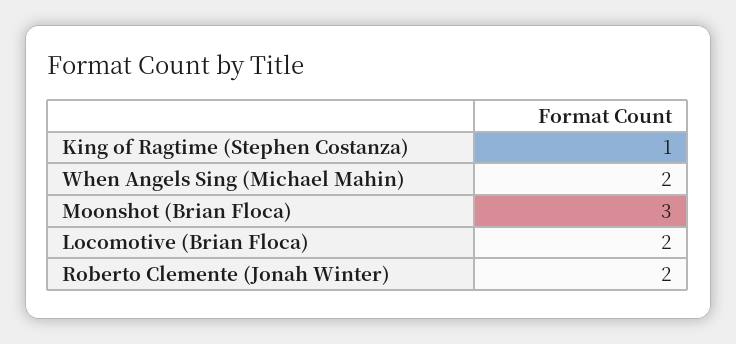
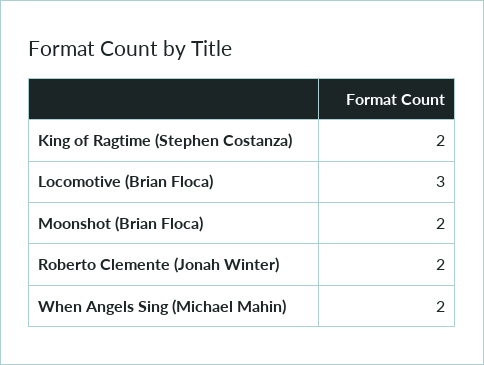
King of Ragtime (Stephen Costanza): 1 -> 2
Moonshot (Brian Floca): 3 -> 2
Locomotive (Brian Floca): 2 -> 3

